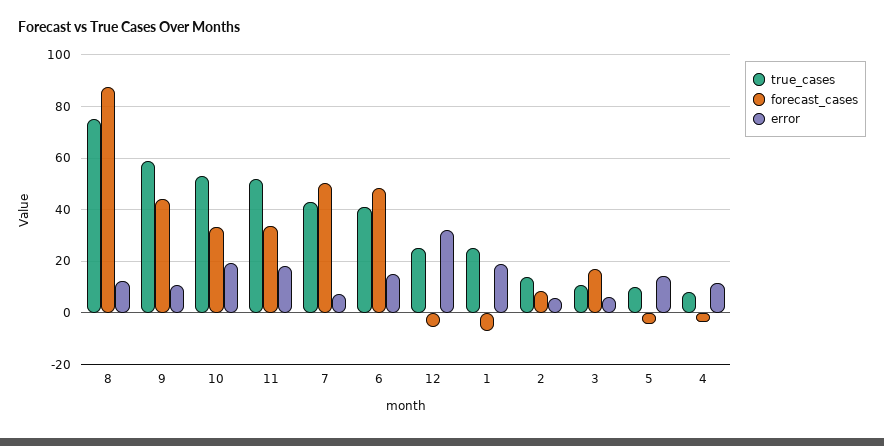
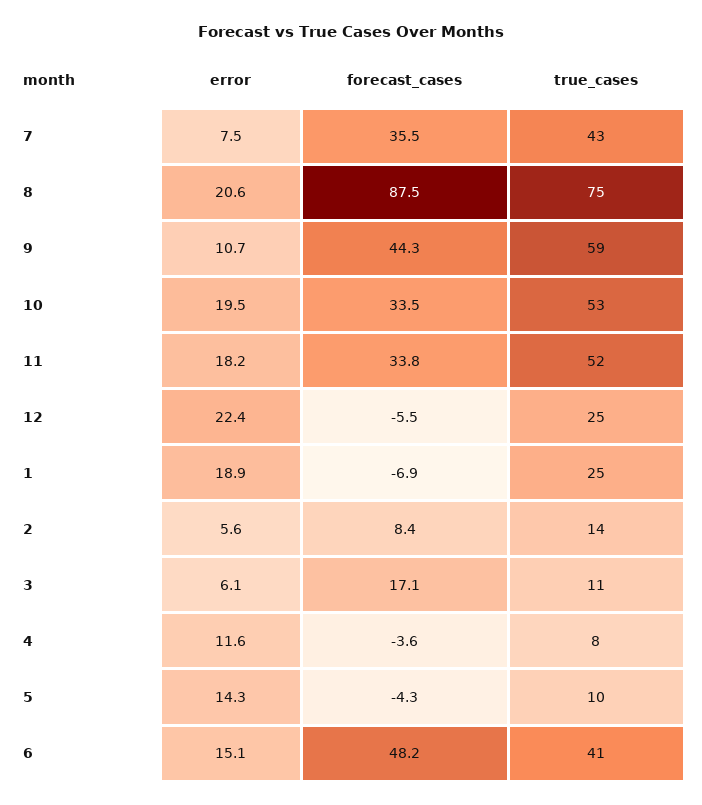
error, 8: 12.5 -> 20.6
forecast_cases, 7: 50 -> 35.5
error, 12: 32.5 -> 22.4

